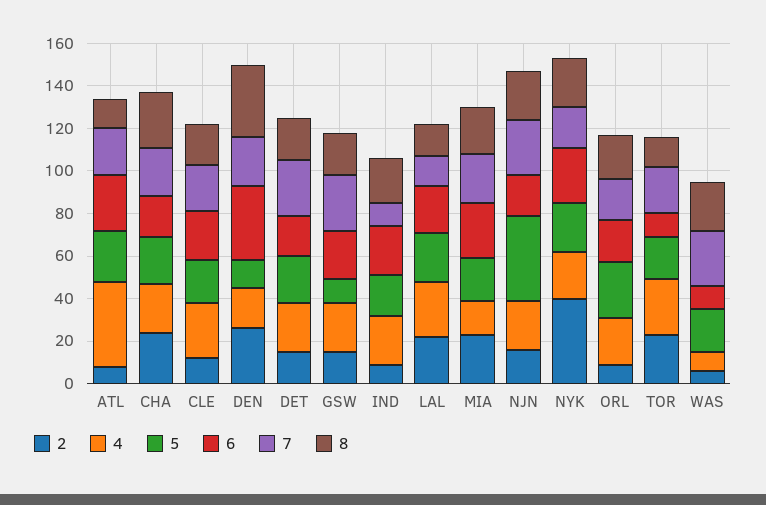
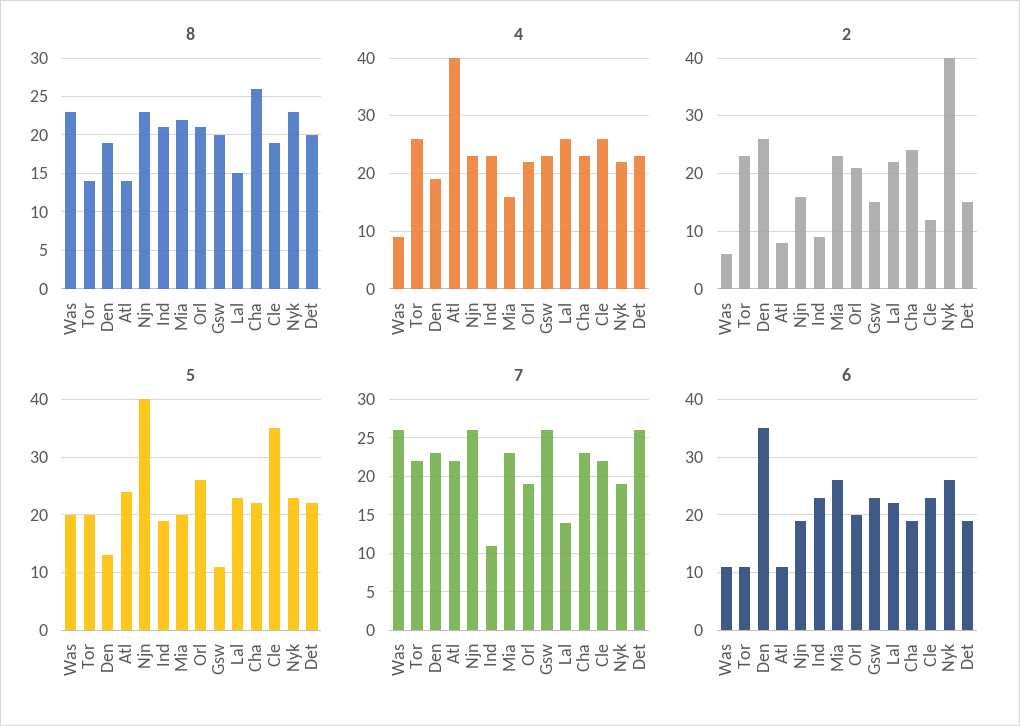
6, ATL: 25 -> 10
5, CLE: 20 -> 35
8, DEN: 35 -> 19
2, ORL: 10 -> 20

